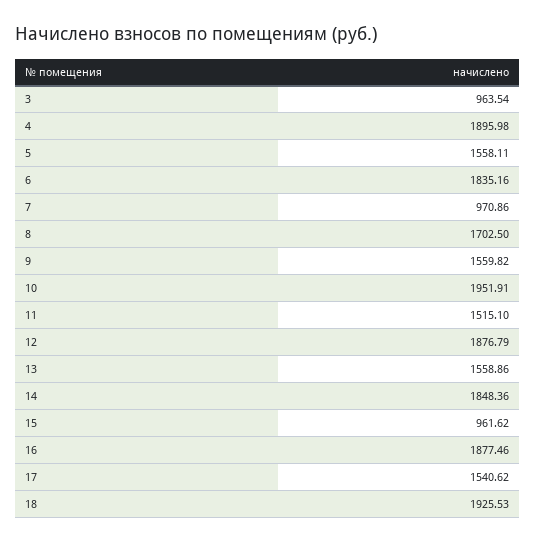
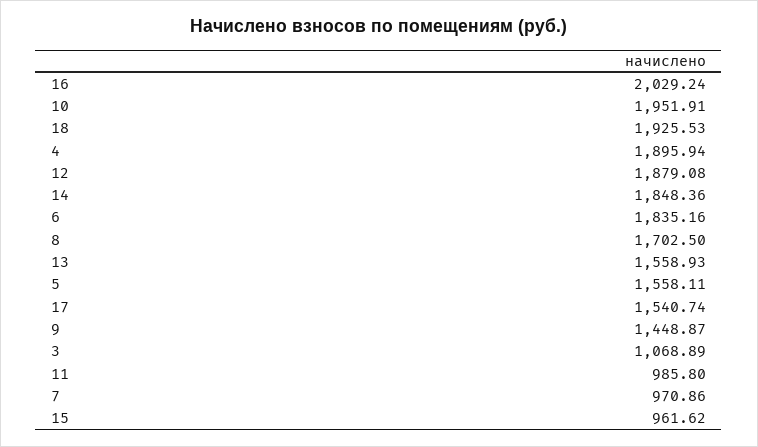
3: 963.54 -> 1068.89
4: 1895.98 -> 1895.94
9: 1559.82 -> 1448.87
11: 1515.1 -> 985.8
12: 1876.79 -> 1879.08
13: 1558.86 -> 1558.93
16: 1877.46 -> 2029.24
17: 1540.62 -> 1540.74

